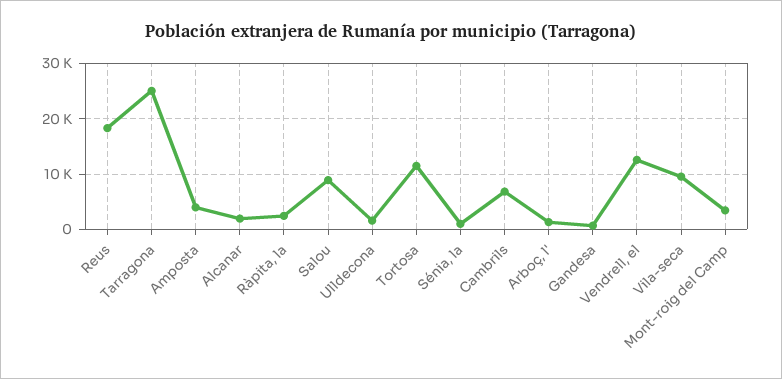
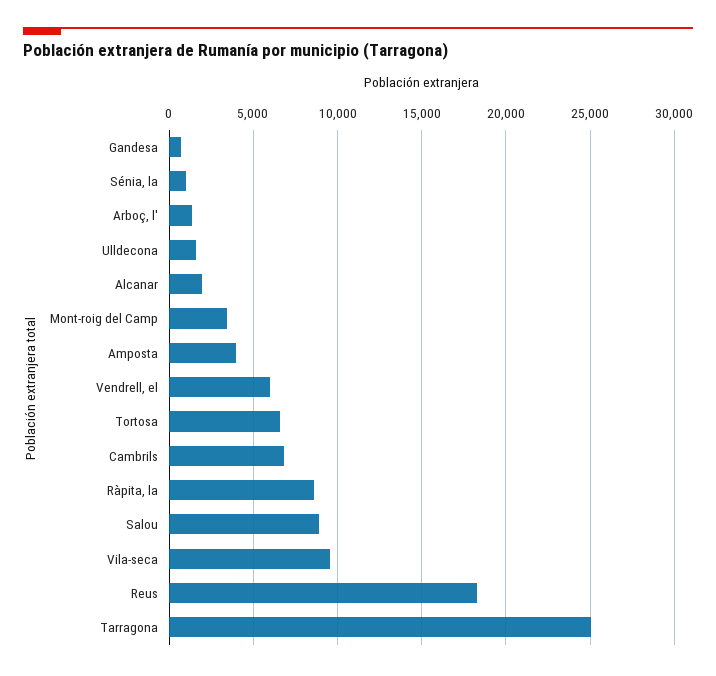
Ràpita, la: 2000 -> 8500
Tortosa: 12000 -> 6500
Vendrell, el: 12000 -> 6000

